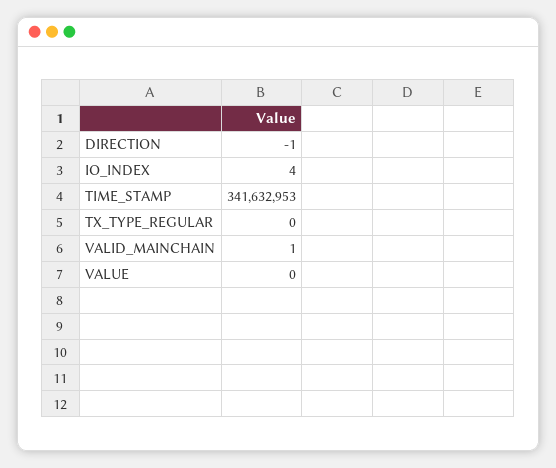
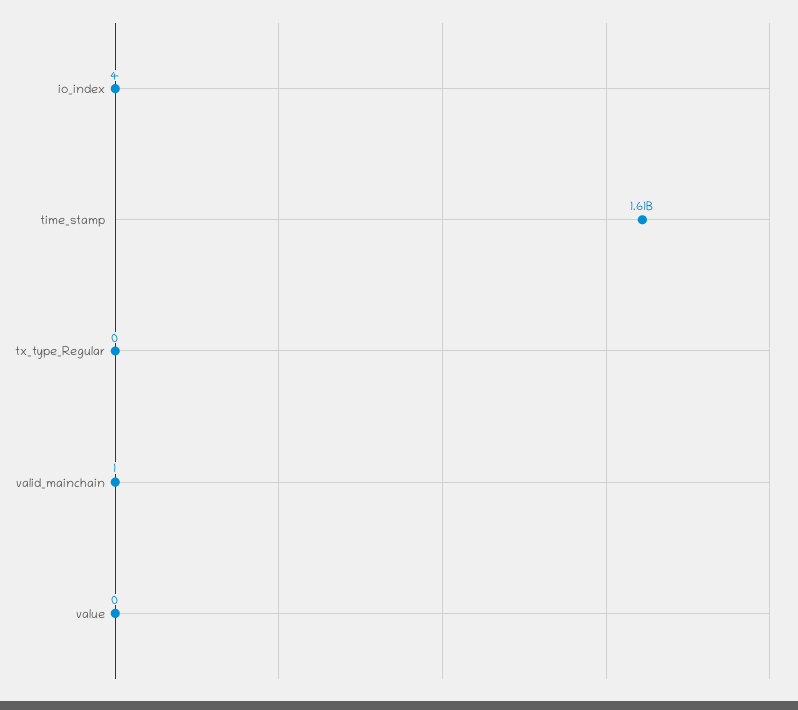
DIRECTION: -1 -> none
TIME_STAMP: 341632953 -> 1610000000

